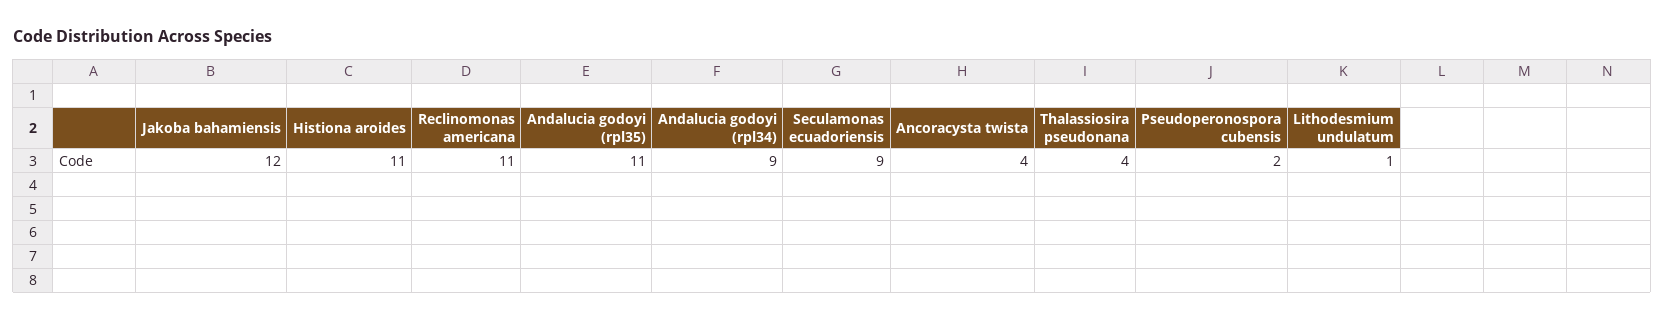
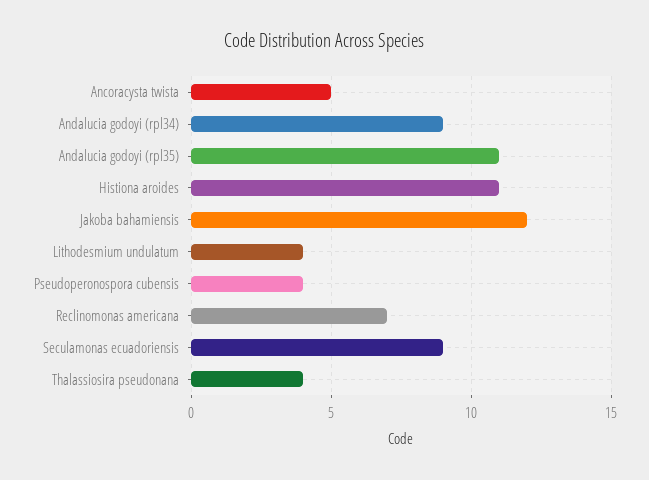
Reclinomonas americana: 11 -> 7
Ancoracysta twista: 4 -> 5
Pseudoperonospora cubensis: 2 -> 4
Lithodesmium undulatum: 1 -> 4

